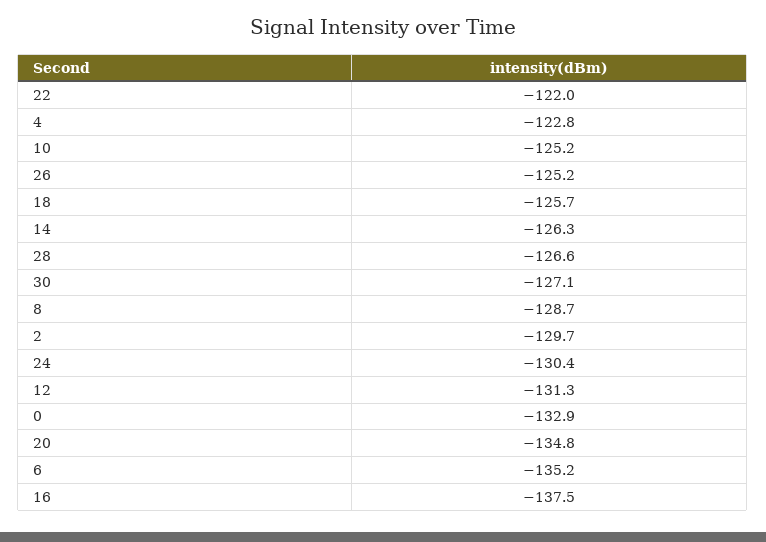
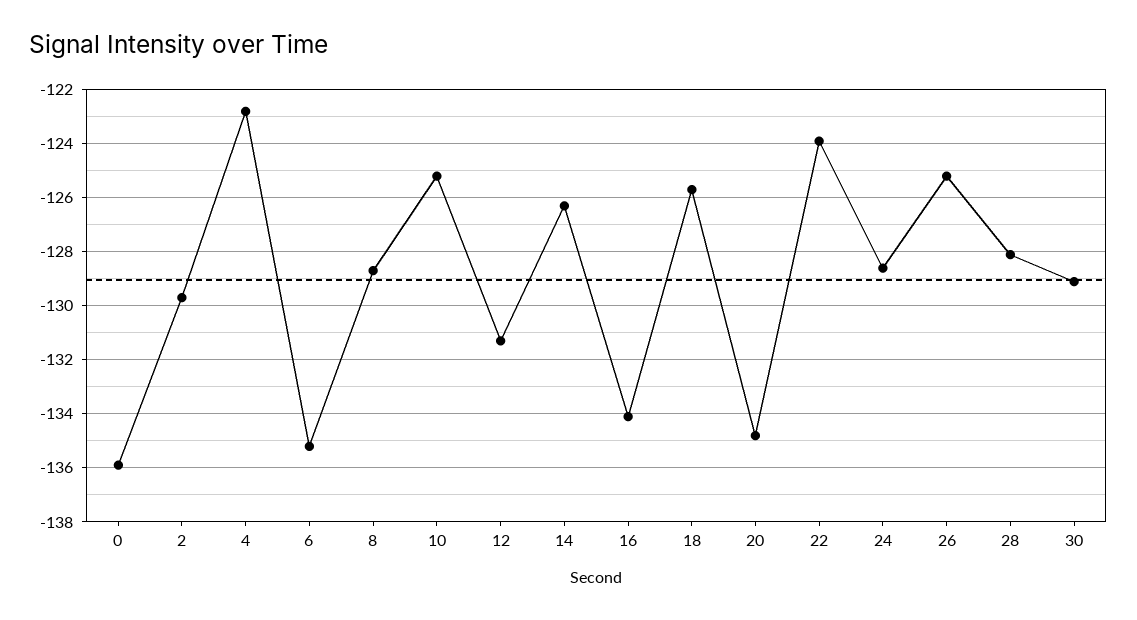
22: -122 -> -124
28: -126.6 -> -128
30: -127.1 -> -129
24: -130.4 -> -128.5
0: -132.9 -> -136
16: -137.5 -> -134

